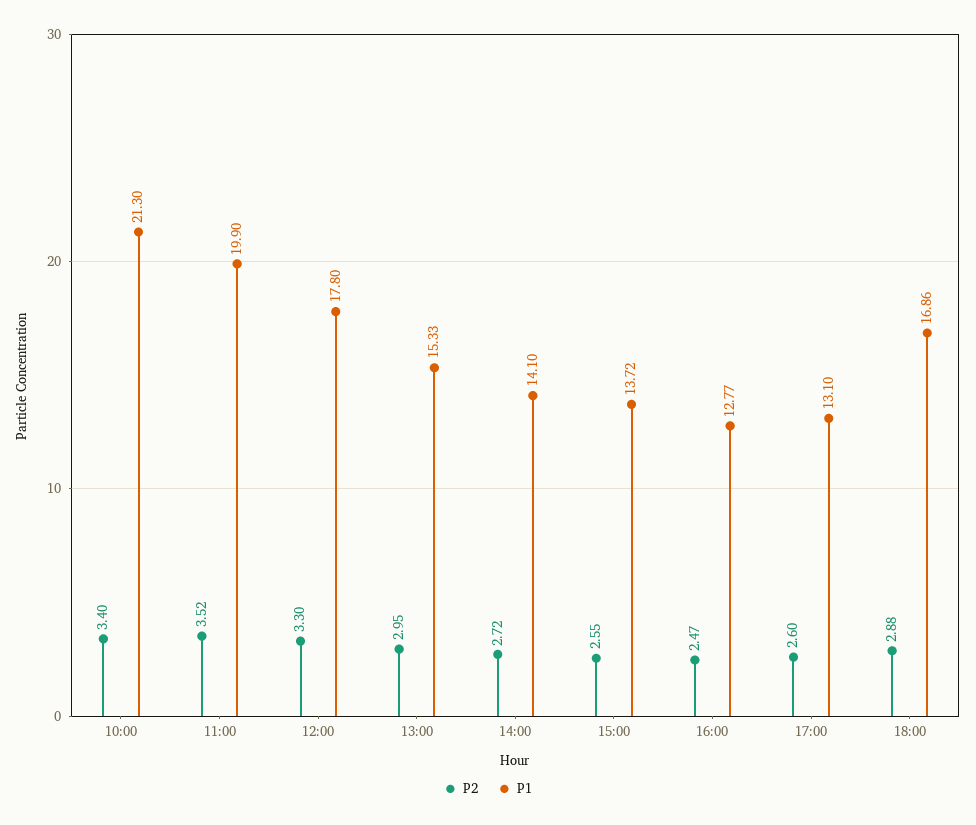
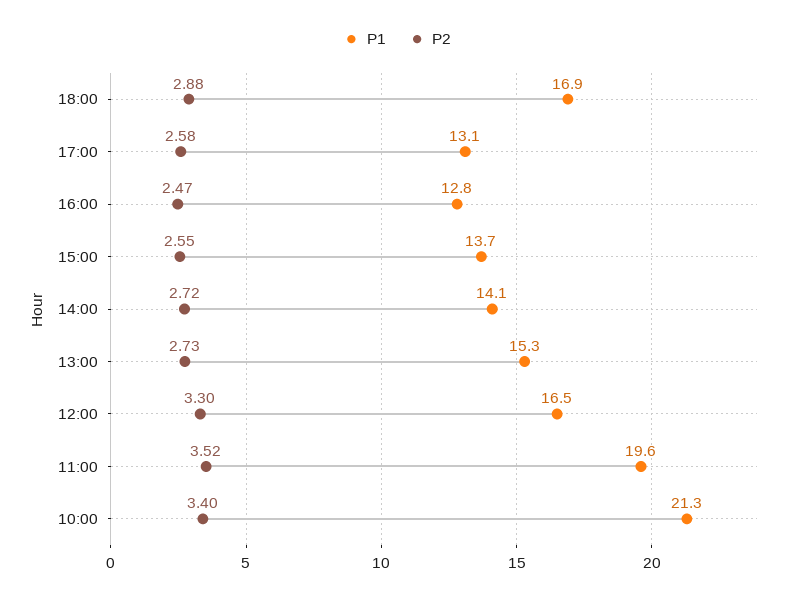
P1, 11:00: 19.9 -> 19.6
P1, 12:00: 17.8 -> 16.5
P2, 13:00: 2.95 -> 2.73
P2, 17:00: 2.6 -> 2.58

